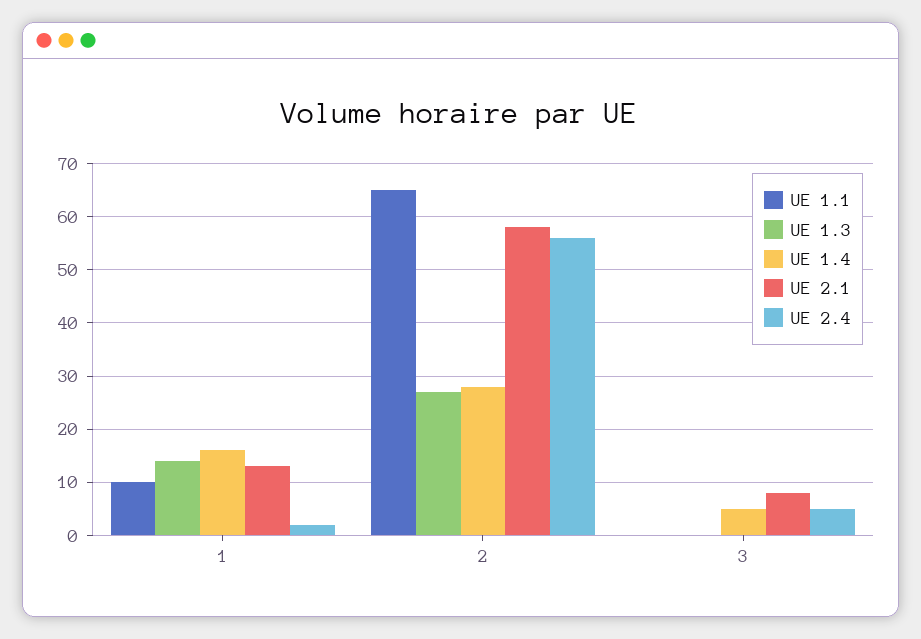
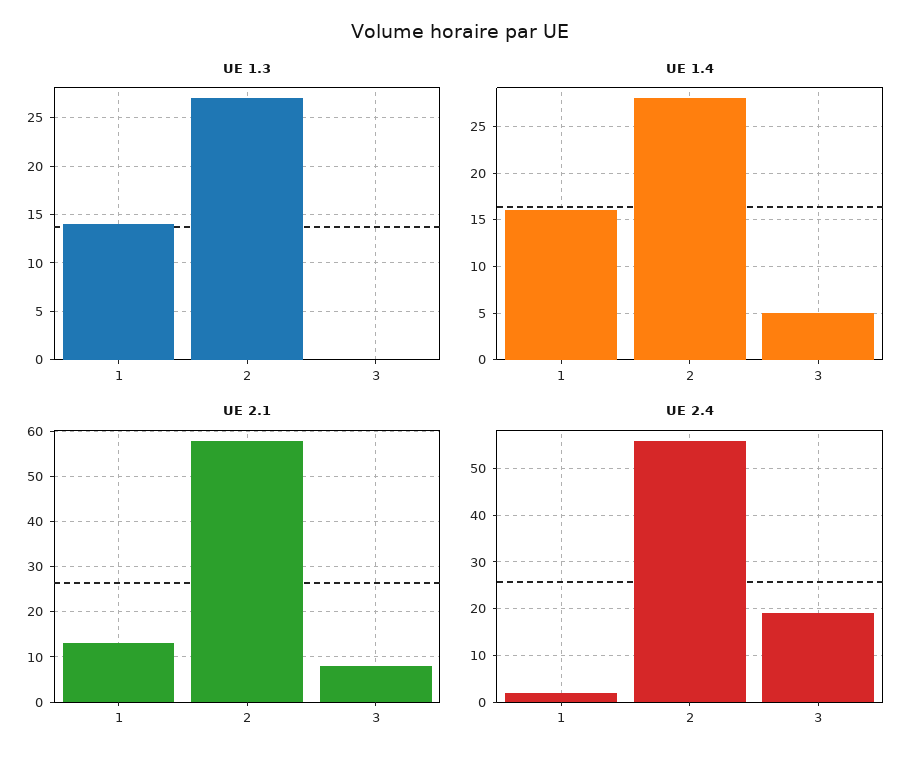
UE 1.1, 1: 10 -> none
UE 1.1, 2: 65 -> none
UE 1.1, 3: 0 -> none
UE 2.4, 3: 5 -> 20

